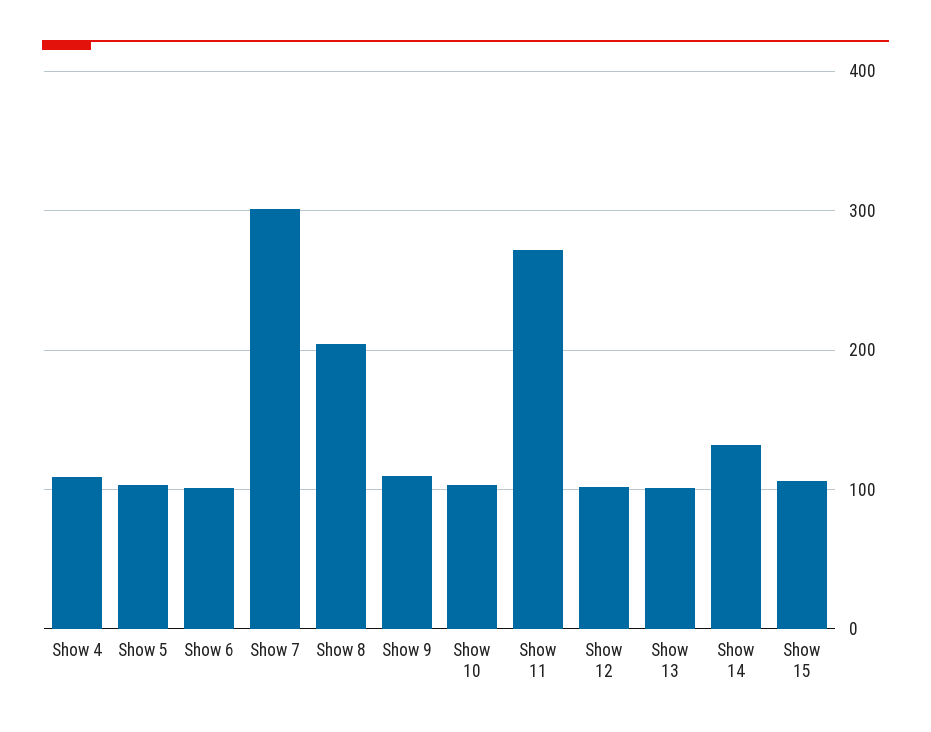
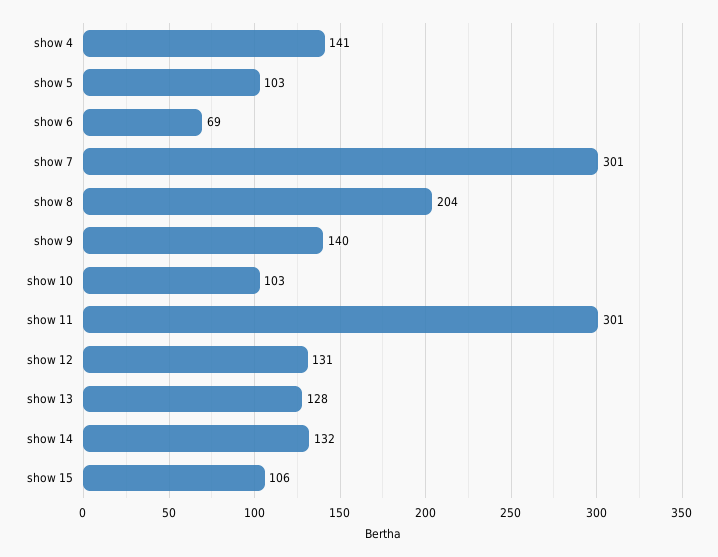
Show 4: 110 -> 141
Show 6: 100 -> 69
Show 9: 110 -> 140
Show 11: 270 -> 301
Show 12: 100 -> 131
Show 13: 100 -> 128

